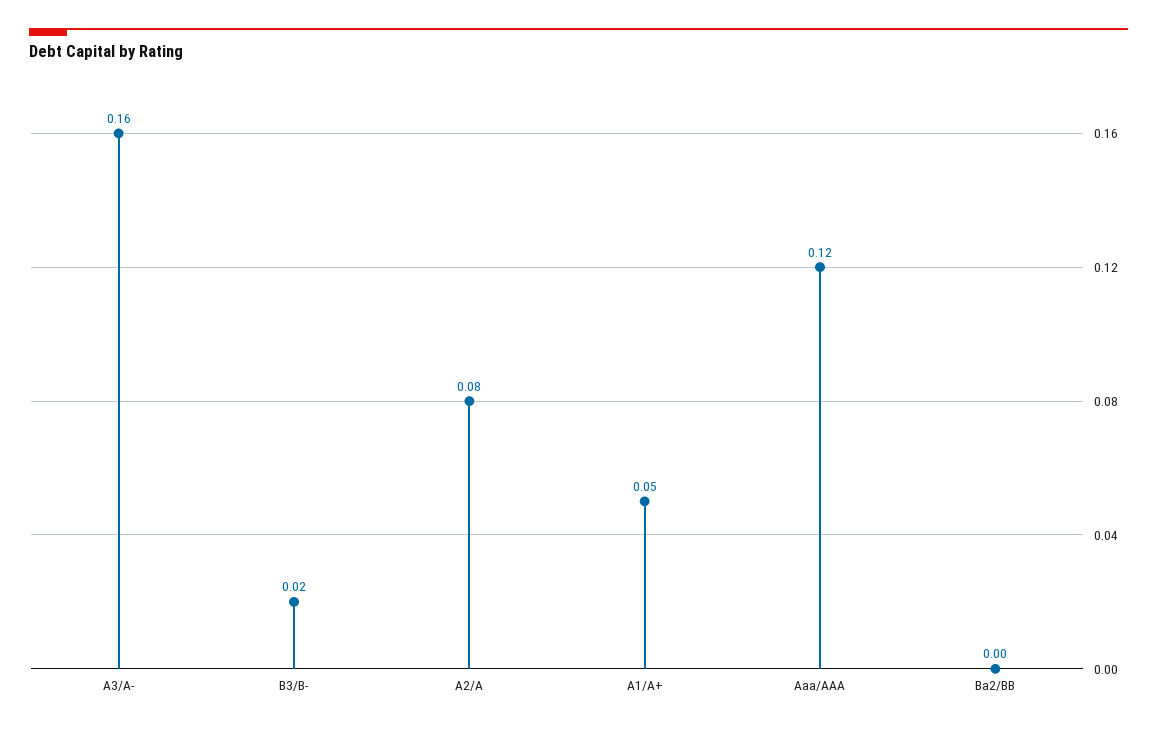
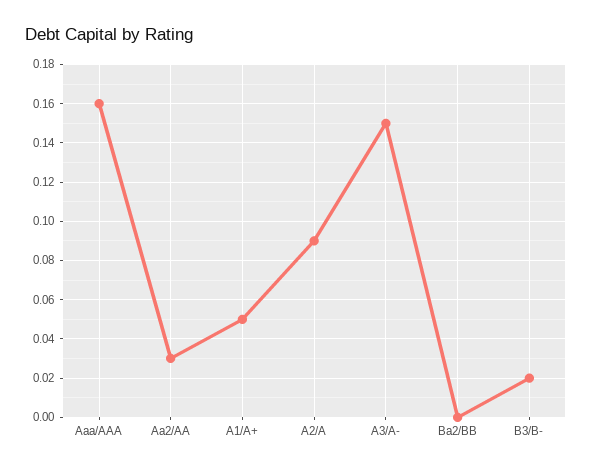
A3/A-: 0.16 -> 0.15
A2/A: 0.08 -> 0.09
Aaa/AAA: 0.12 -> 0.16
Aa2/AA: none -> 0.03

